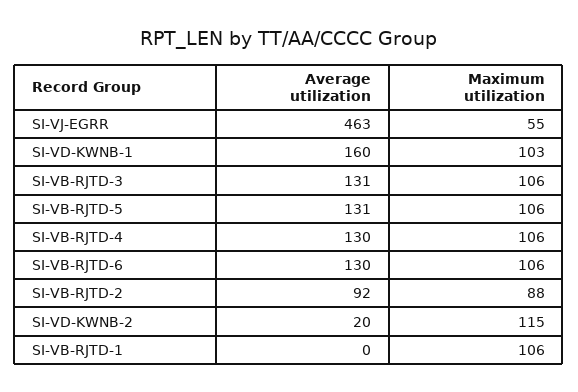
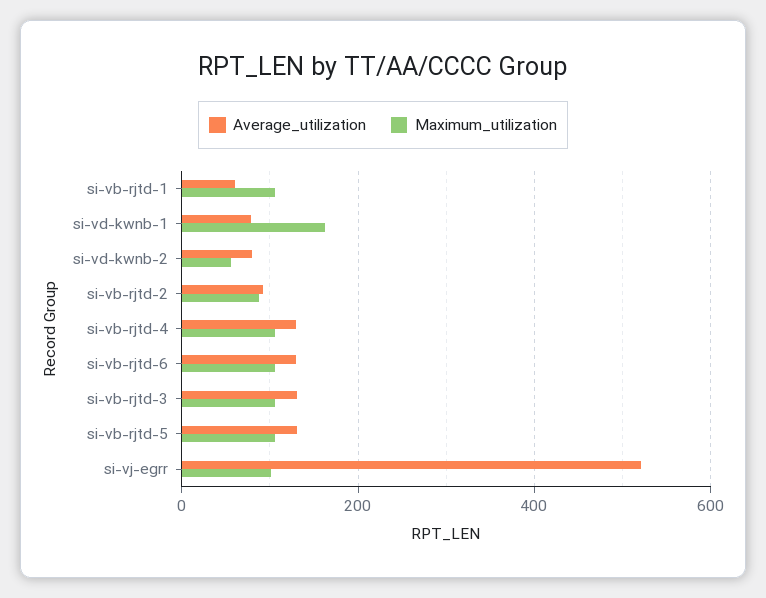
Average utilization, SI-VJ-EGRR: 463 -> 520
Maximum utilization, SI-VJ-EGRR: 55 -> 100
Average utilization, SI-VD-KWNB-1: 160 -> 80
Maximum utilization, SI-VD-KWNB-1: 103 -> 160
Average utilization, SI-VD-KWNB-2: 20 -> 80
Maximum utilization, SI-VD-KWNB-2: 115 -> 60
Average utilization, SI-VB-RJTD-1: 0 -> 60

